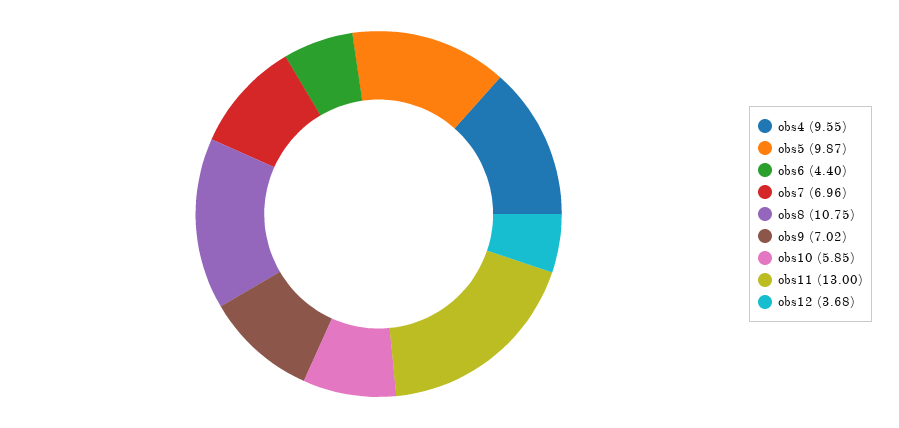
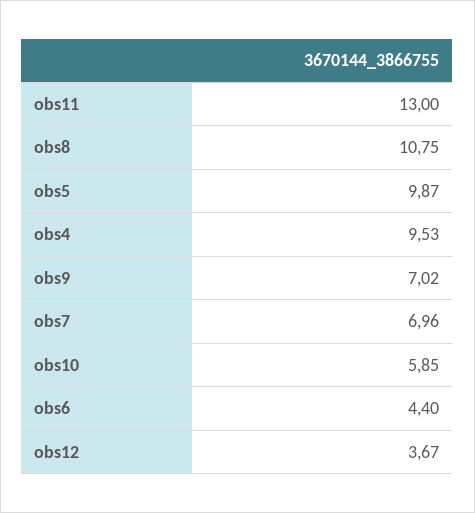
obs4: 9.55 -> 9.53
obs12: 3.68 -> 3.67

